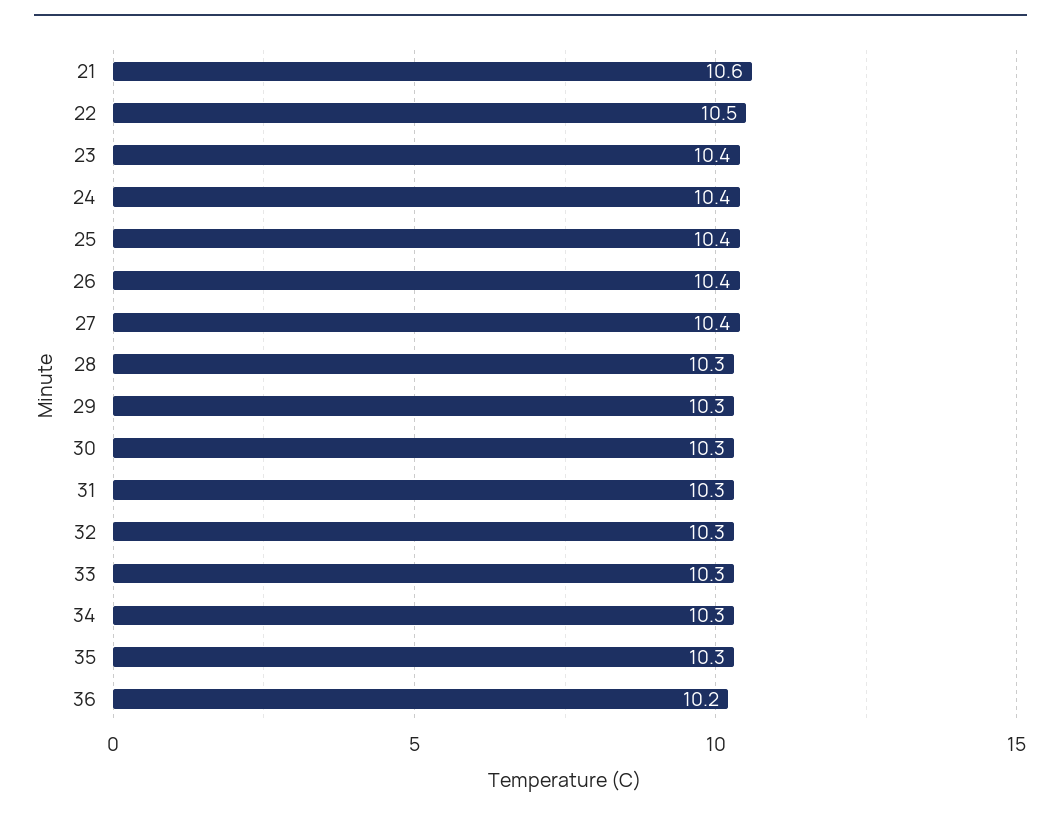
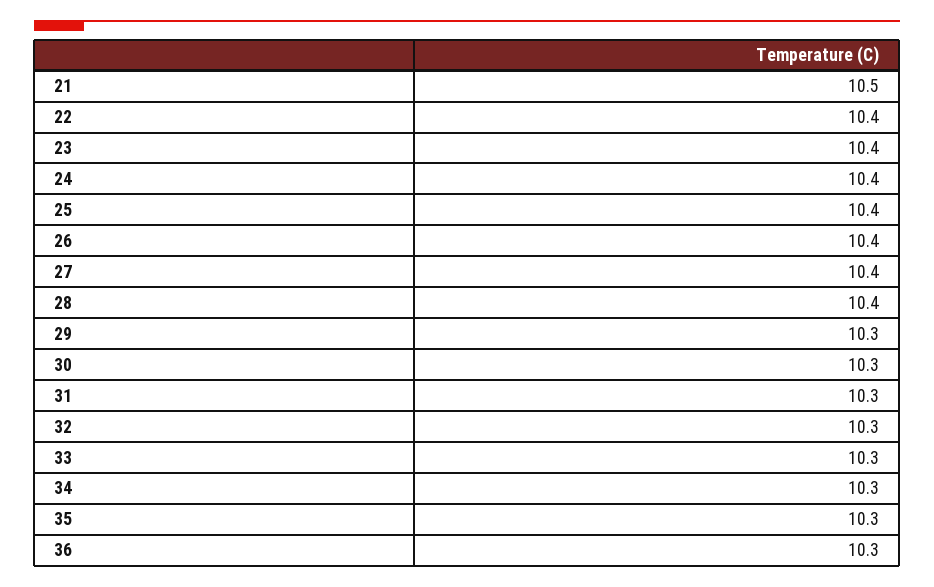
21: 10.6 -> 10.5
22: 10.5 -> 10.4
28: 10.3 -> 10.4
36: 10.2 -> 10.3

